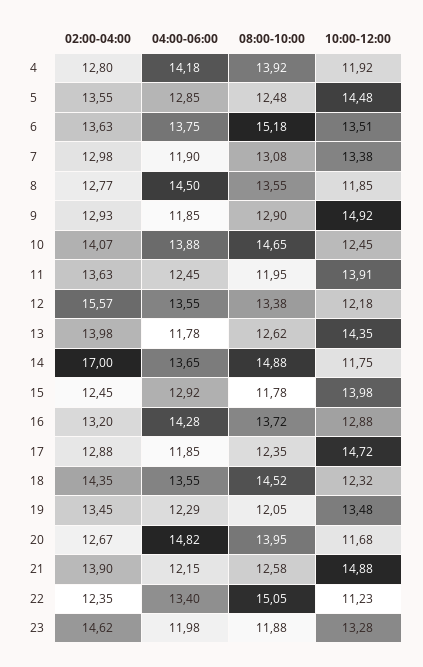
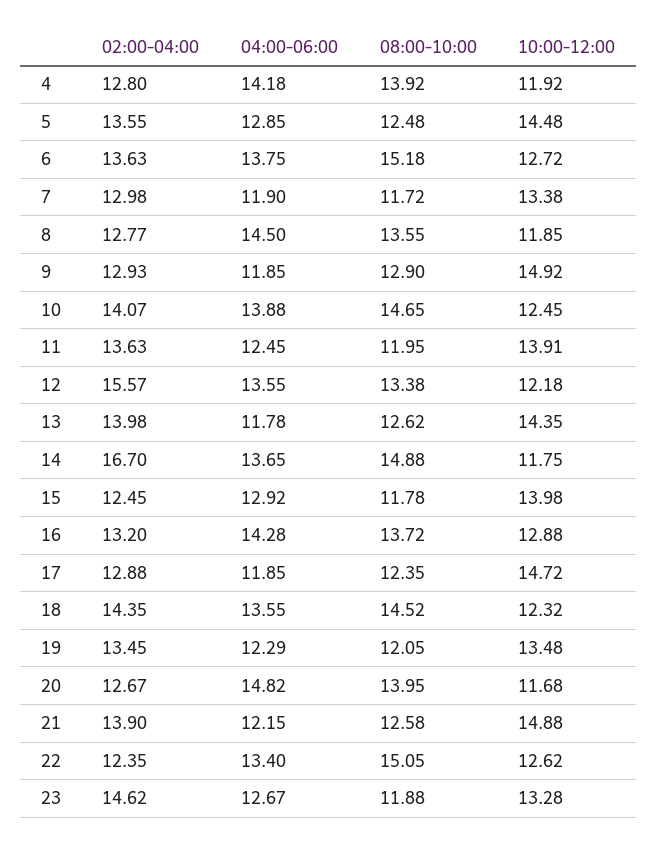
10:00-12:00, 6: 13.51 -> 12.72
08:00-10:00, 7: 13.08 -> 11.72
02:00-04:00, 14: 17 -> 16.7
10:00-12:00, 22: 11.23 -> 12.62
04:00-06:00, 23: 11.98 -> 12.67

